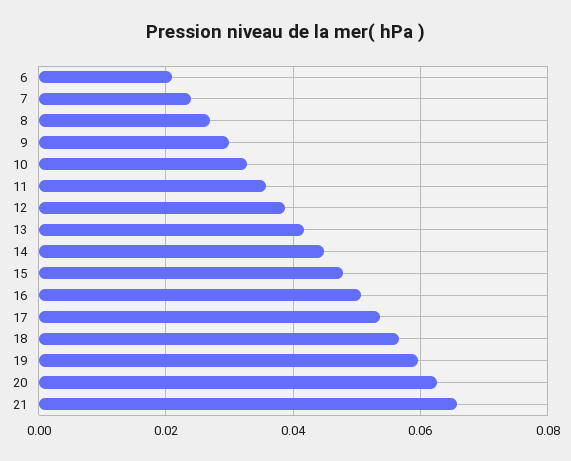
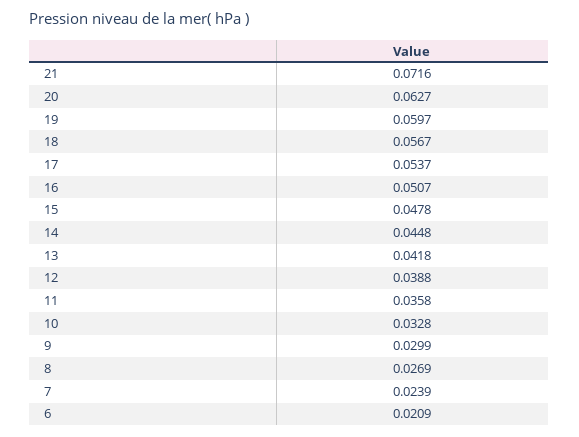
21: 0.066 -> 0.0716

